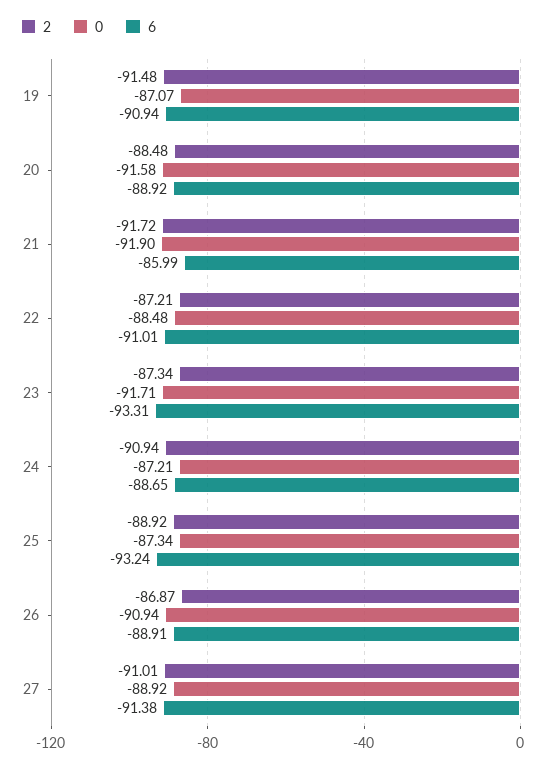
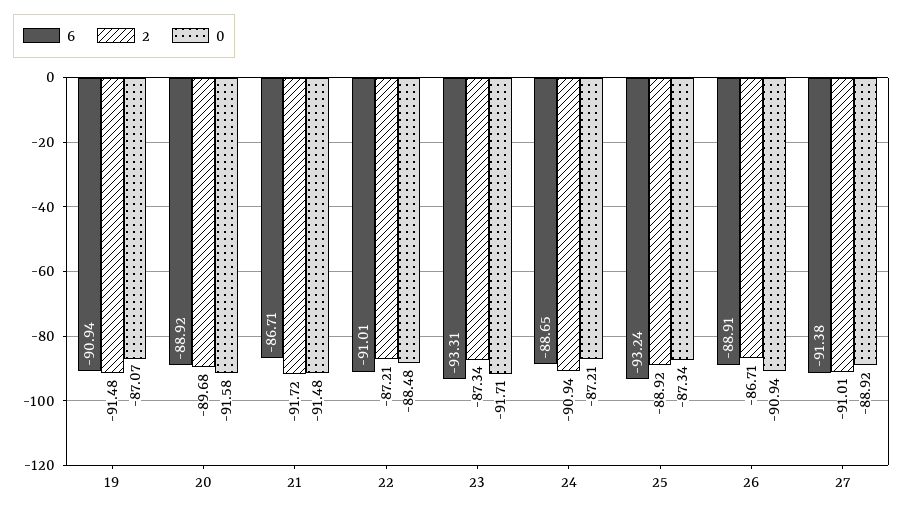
2, 20: -88.48 -> -89.68
0, 21: -91.9 -> -91.48
6, 21: -85.99 -> -86.71
2, 26: -86.87 -> -86.71

